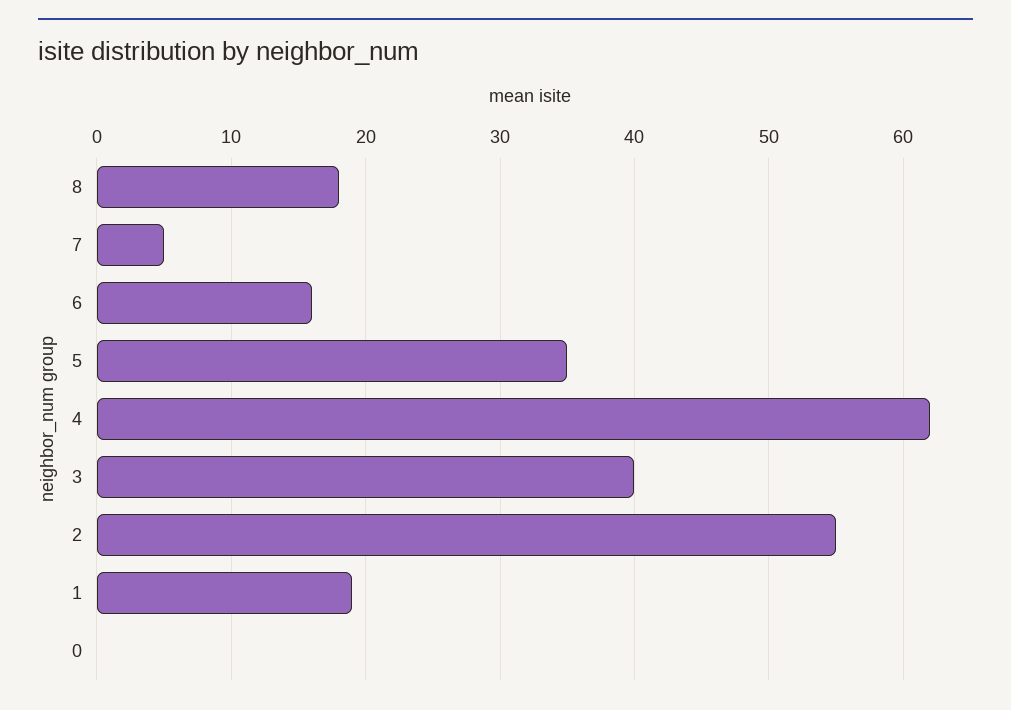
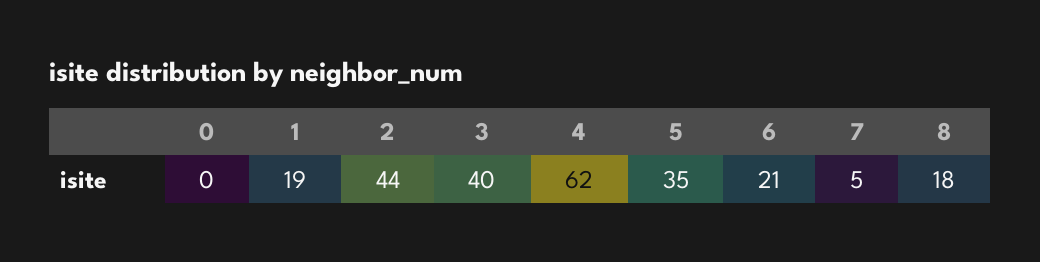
6: 16 -> 21
2: 55 -> 44

